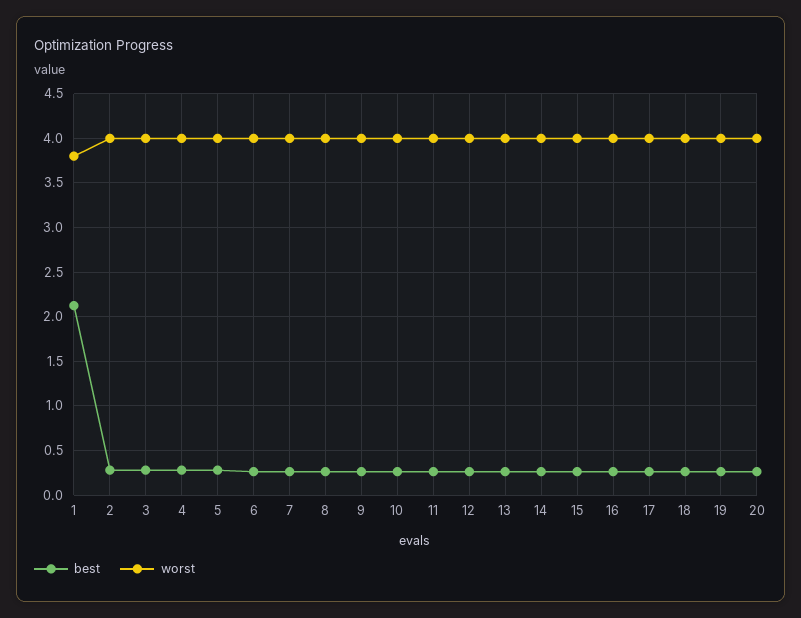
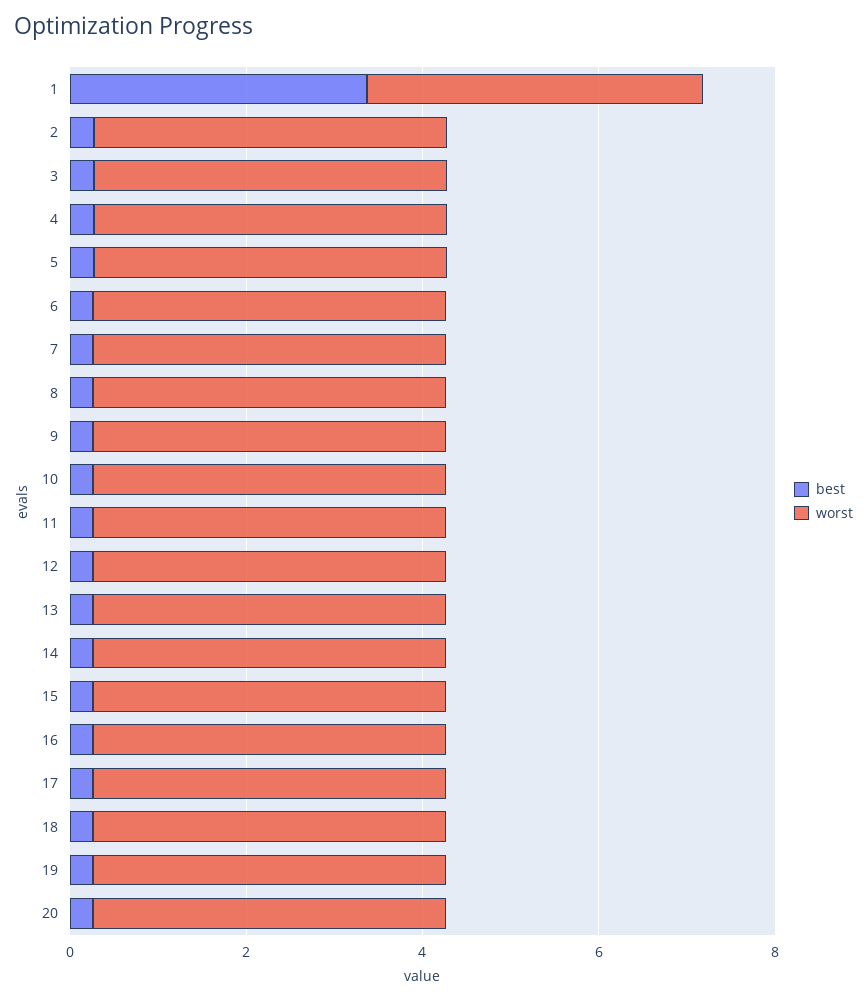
best, 1: 2.1 -> 3.5

